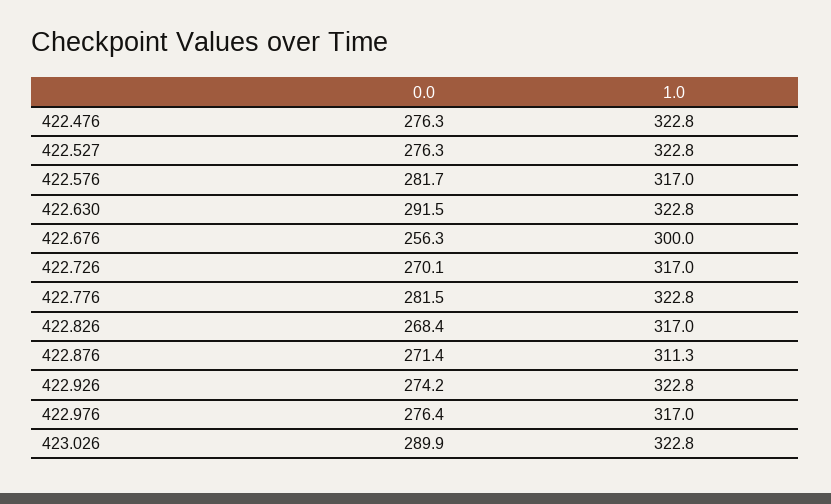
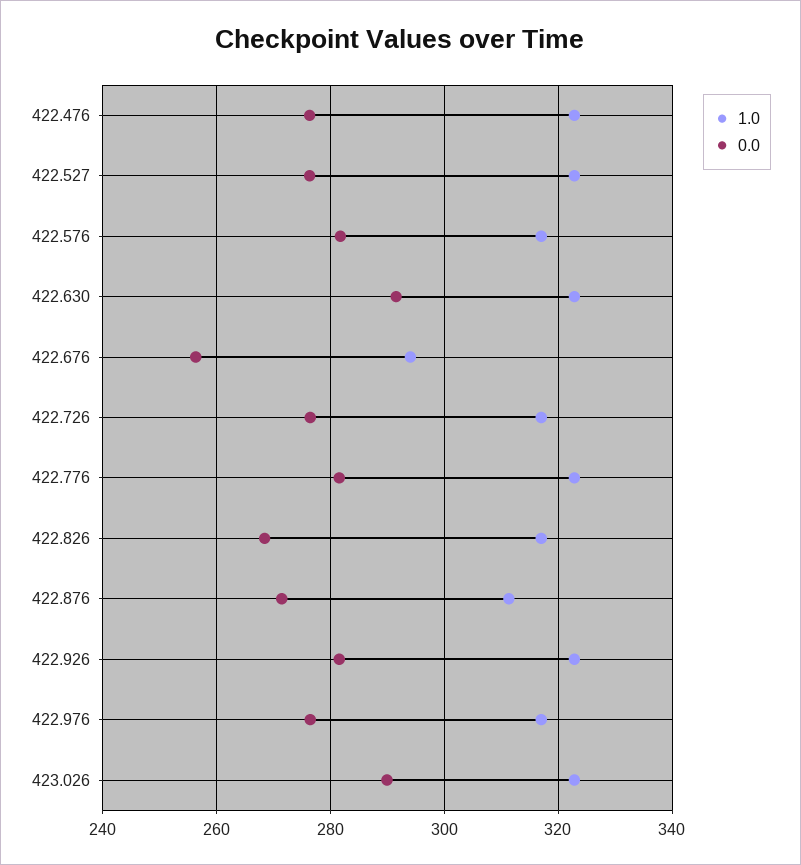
1.0, 422.676: 300 -> 294
0.0, 422.726: 270.1 -> 276
0.0, 422.926: 274.2 -> 282

